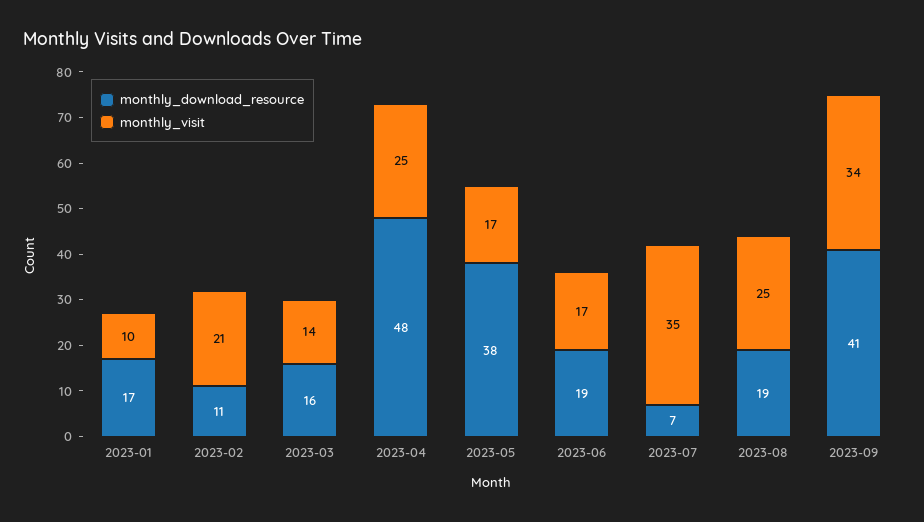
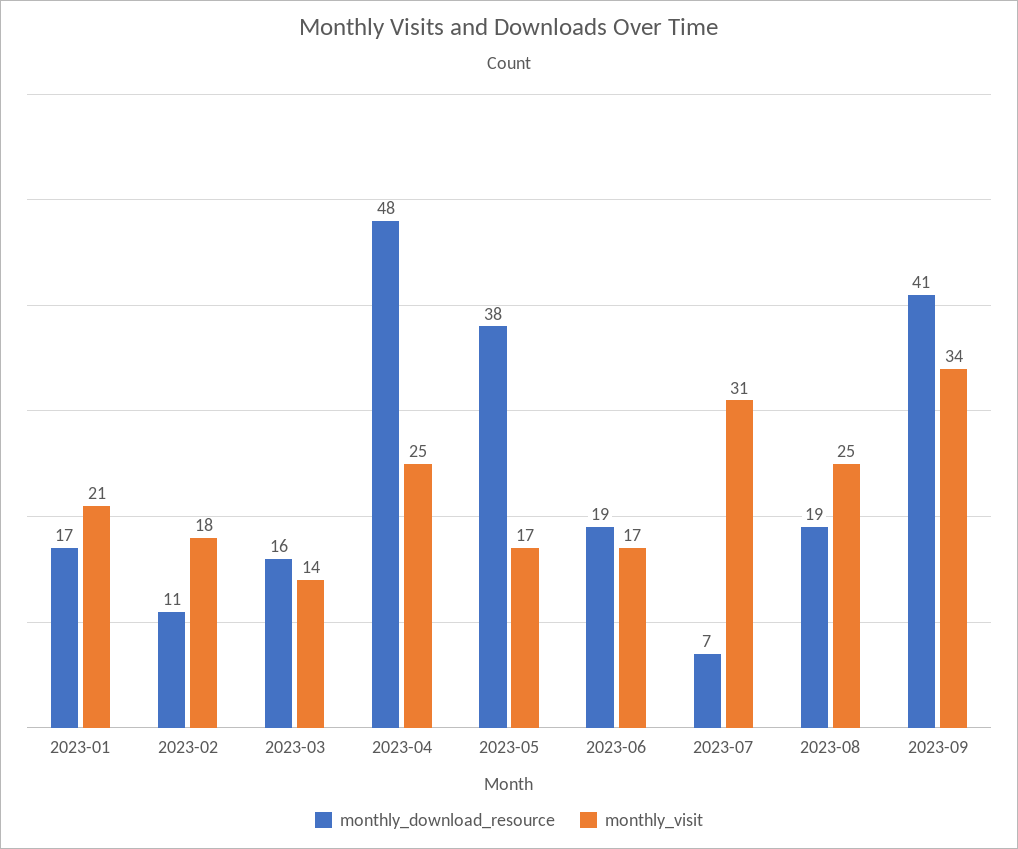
monthly_visit, 2023-01: 10 -> 21
monthly_visit, 2023-02: 21 -> 18
monthly_visit, 2023-07: 35 -> 31

